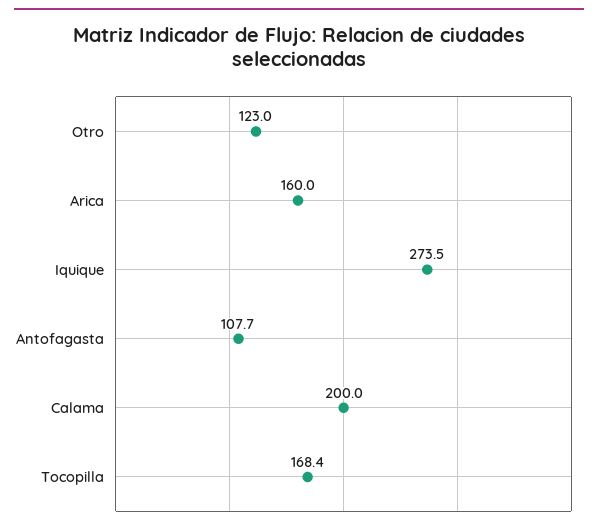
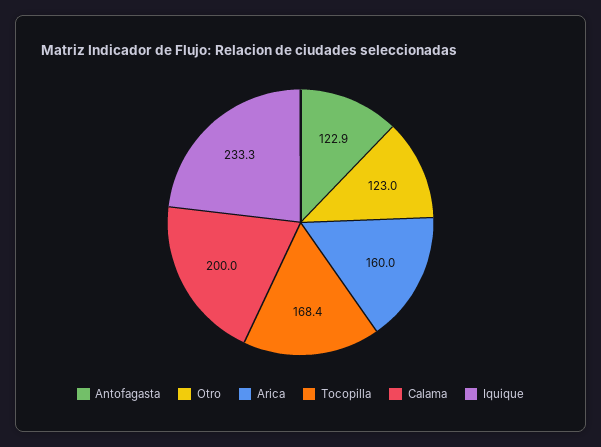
Iquique: 273.5 -> 233.3
Antofagasta: 107.7 -> 122.9

